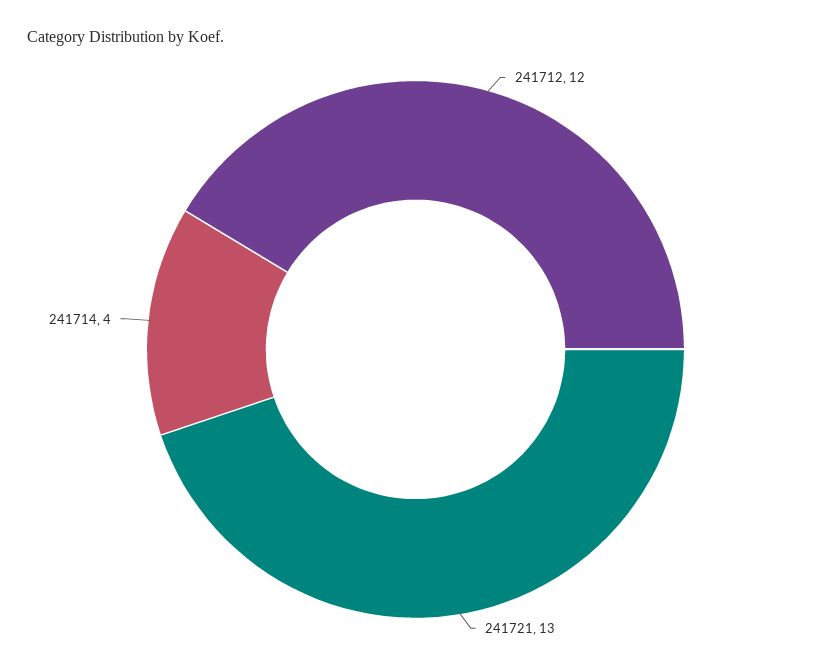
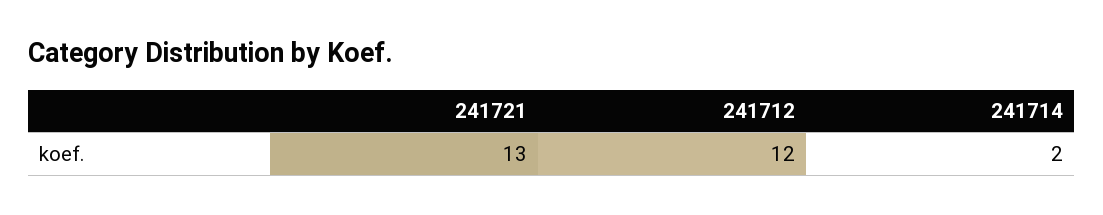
241714: 4 -> 2

